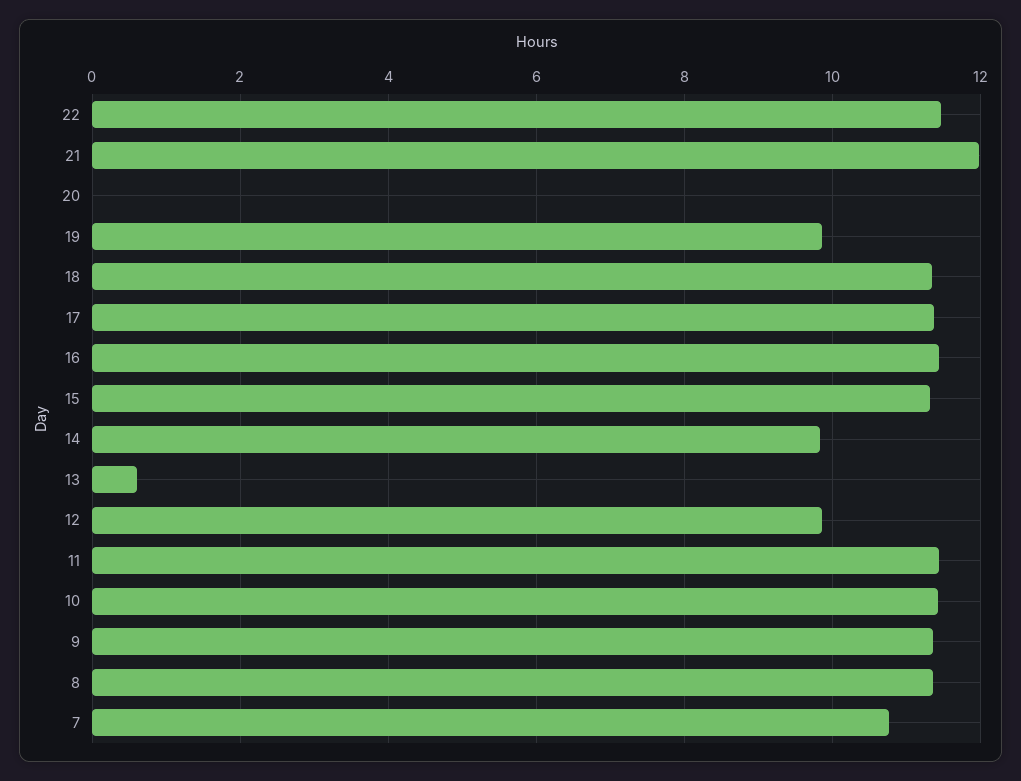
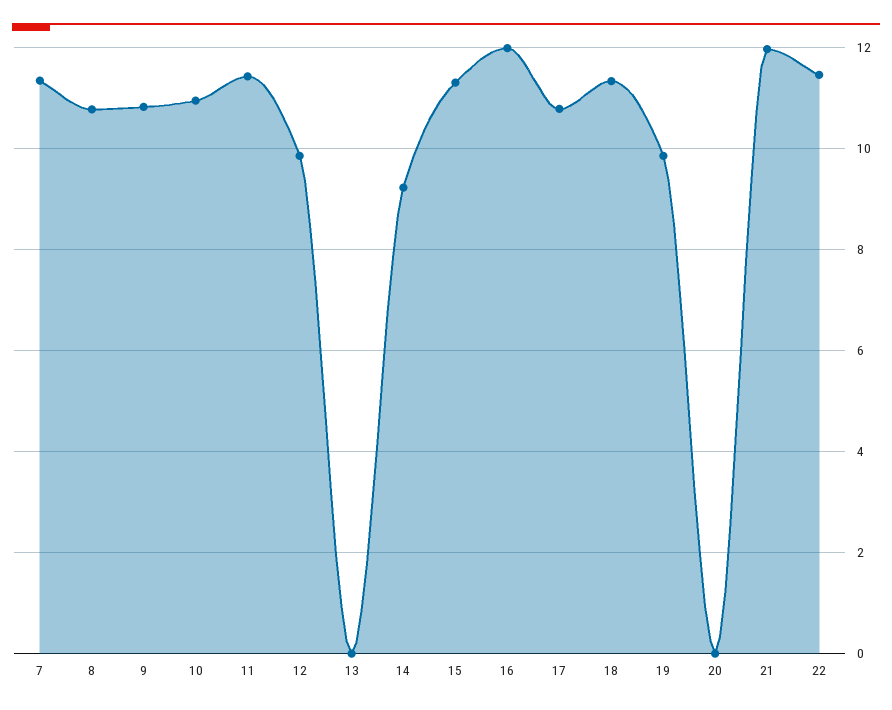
17: 11.4 -> 10.8
16: 11.4 -> 12
14: 9.8 -> 9.2
13: 0.6 -> 0
10: 11.4 -> 11
9: 11.4 -> 10.8
8: 11.4 -> 10.8
7: 10.8 -> 11.4

